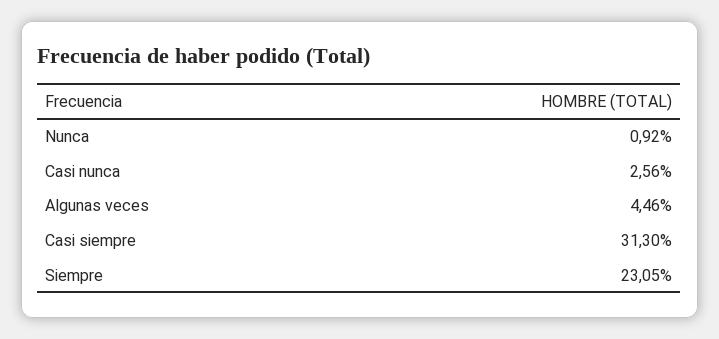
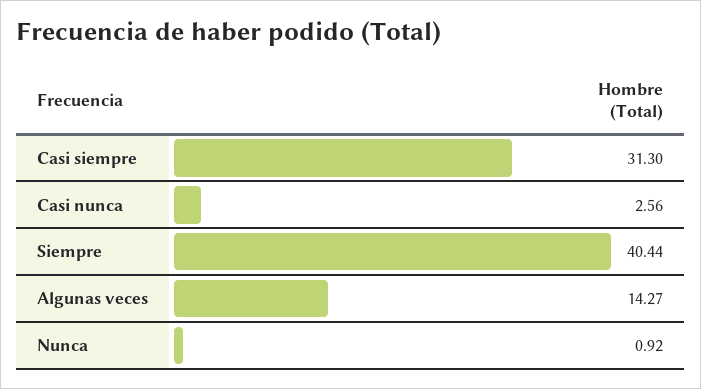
Algunas veces: 4.46 -> 14.27
Siempre: 23.05 -> 40.44

